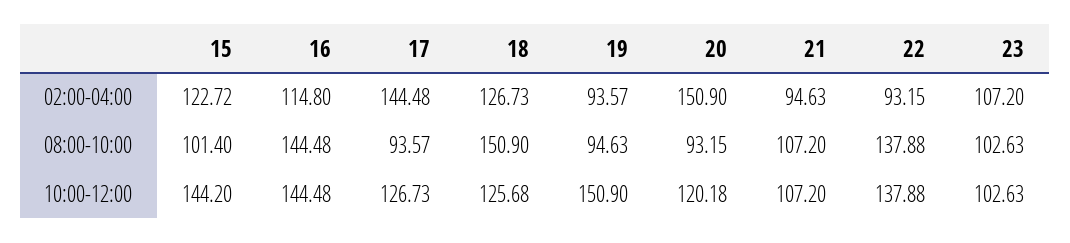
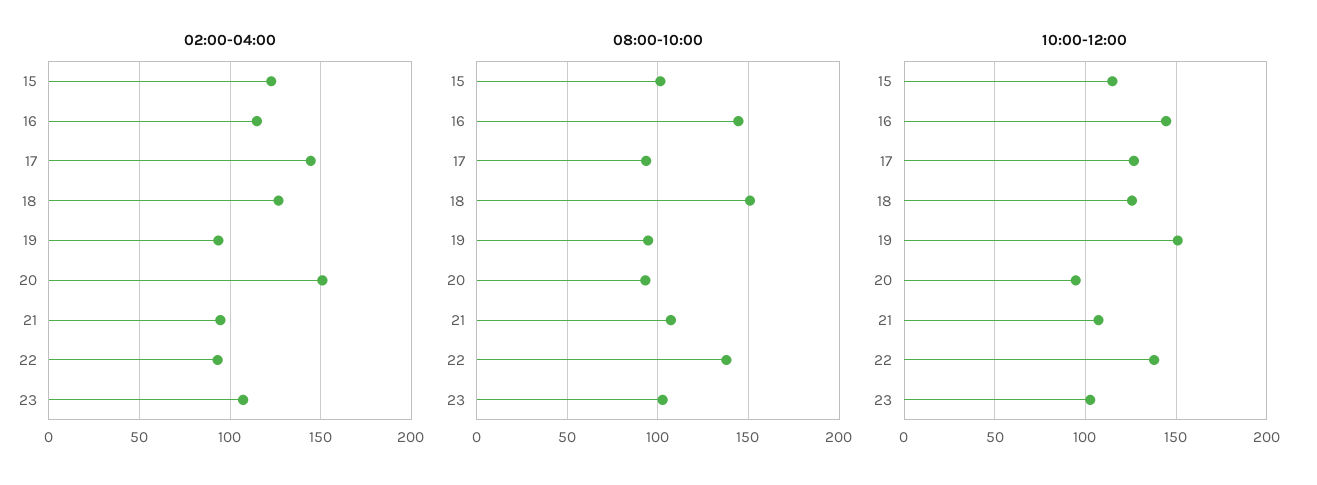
10:00-12:00, 15: 144.2 -> 115
10:00-12:00, 20: 120.18 -> 95

